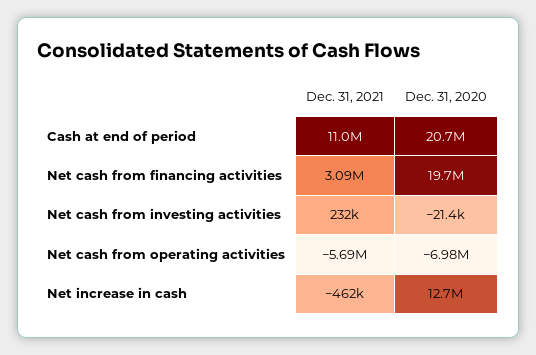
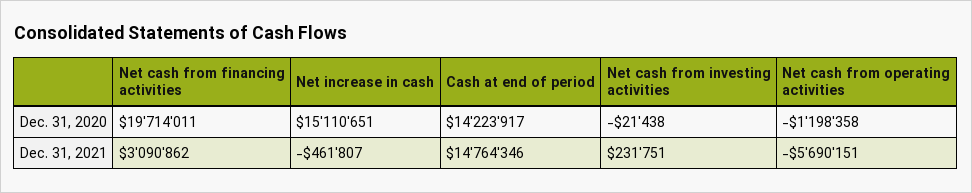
Dec. 31, 2021, Cash at end of period: 11000000 -> 14764346
Dec. 31, 2020, Cash at end of period: 20700000 -> 14223917
Dec. 31, 2020, Net cash from operating activities: -6980000 -> -1198358
Dec. 31, 2020, Net increase in cash: 12700000 -> 15110651

